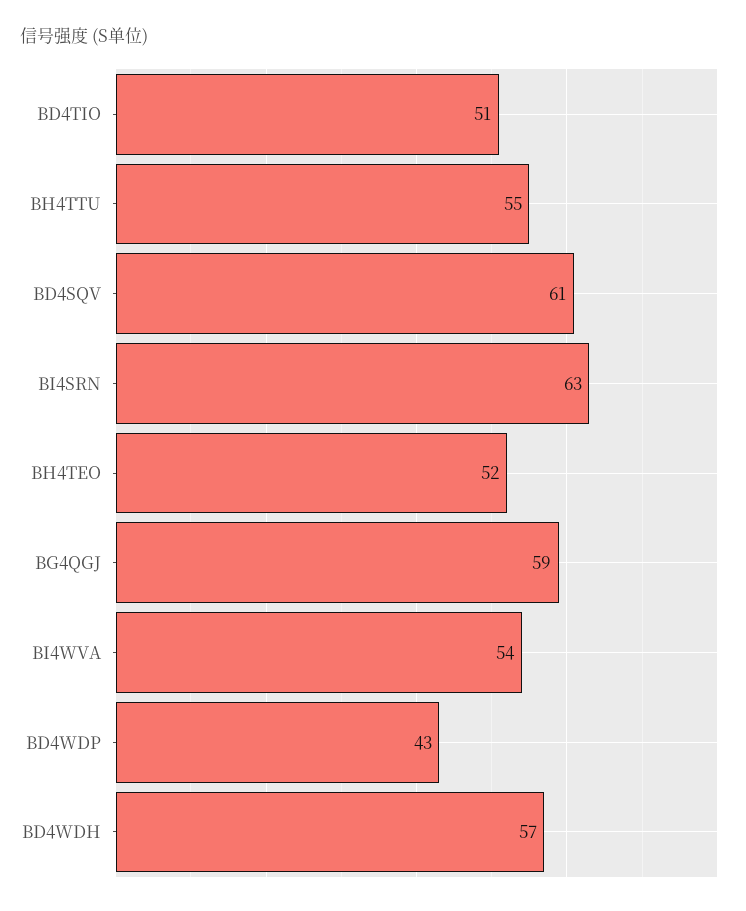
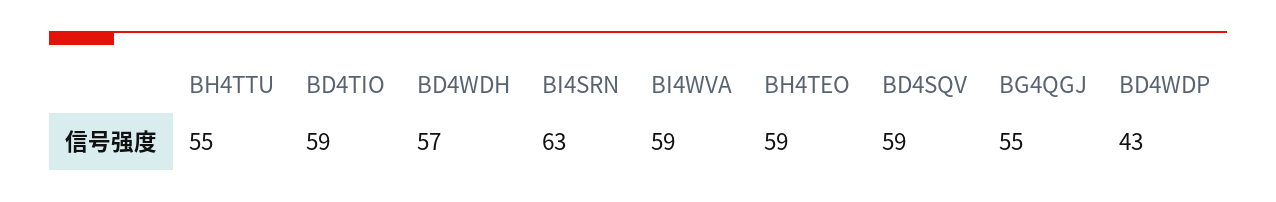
BD4TIO: 51 -> 59
BD4SQV: 61 -> 59
BH4TEO: 52 -> 59
BG4QGJ: 59 -> 55
BI4WVA: 54 -> 59

